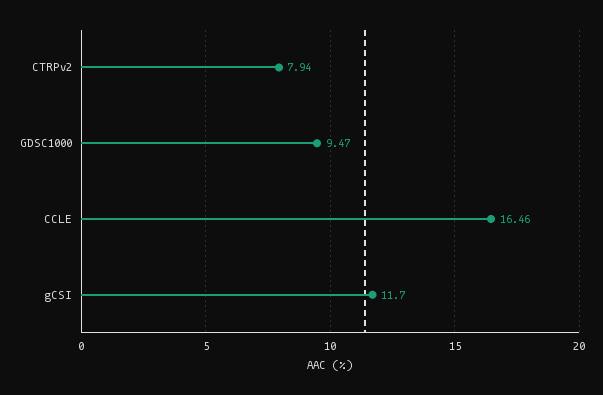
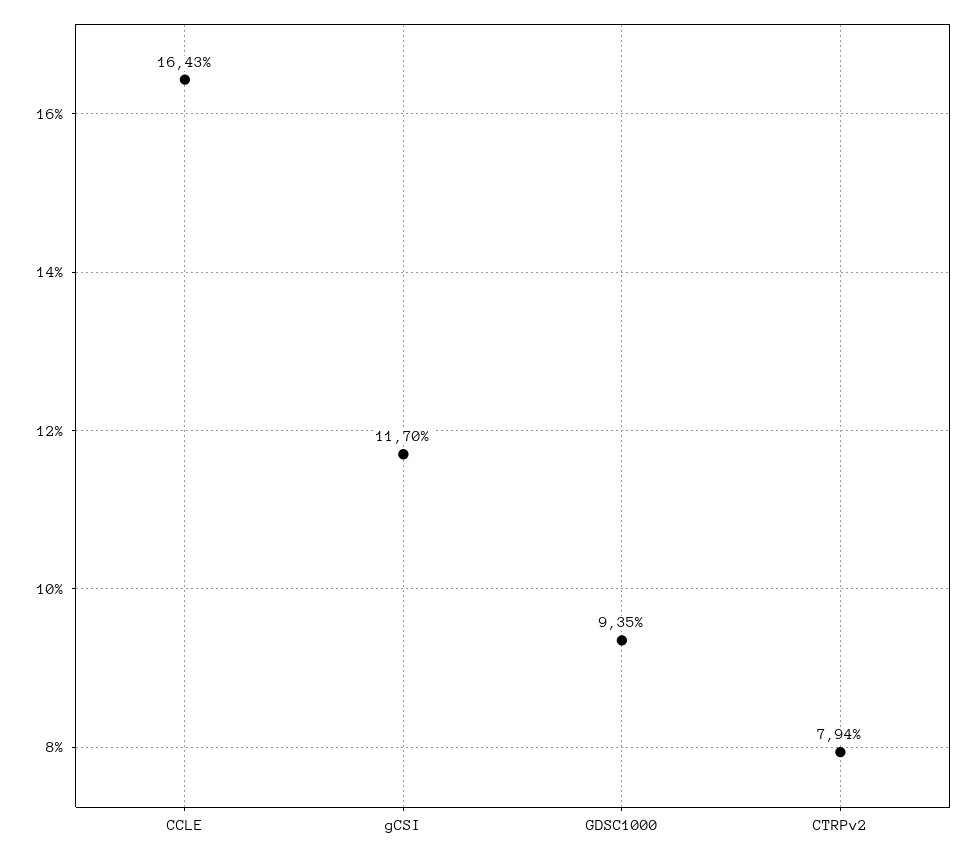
GDSC1000: 9.47 -> 9.35
CCLE: 16.46 -> 16.43

